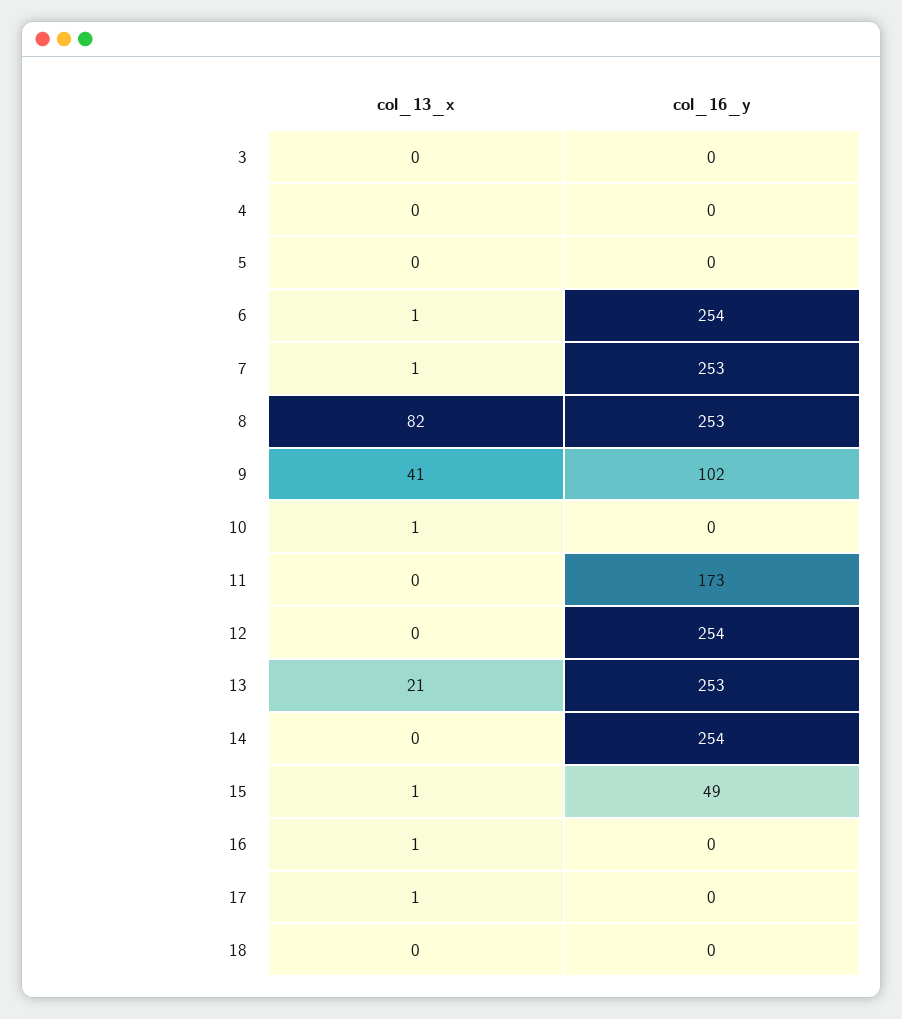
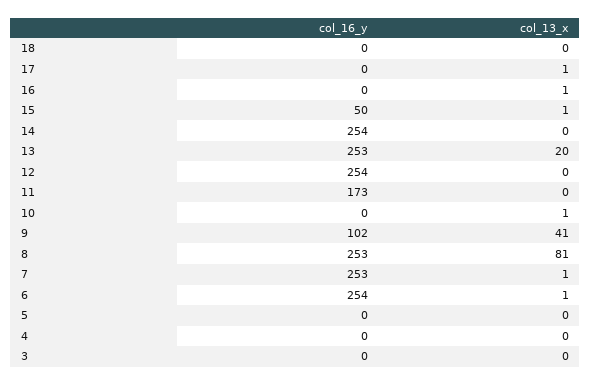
col_13_x, 8: 82 -> 81
col_13_x, 13: 21 -> 20
col_16_y, 15: 49 -> 50

